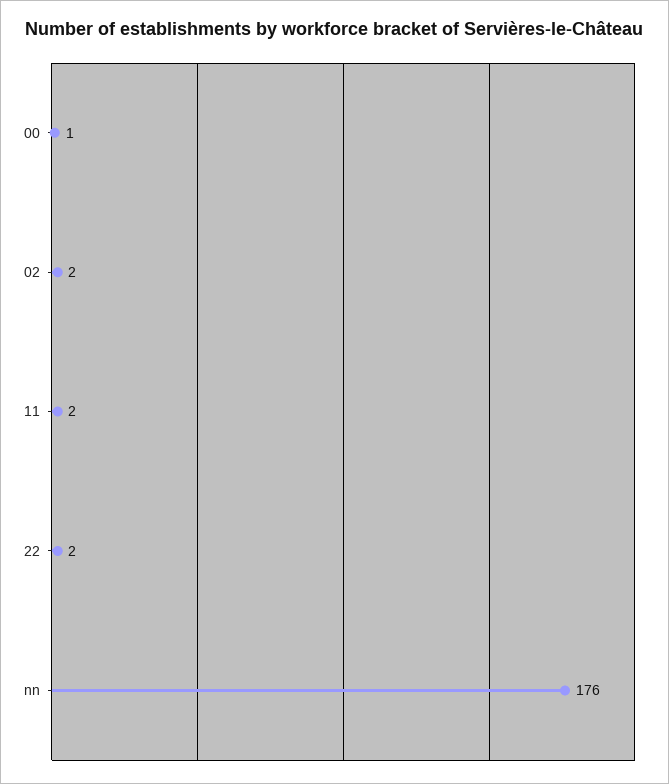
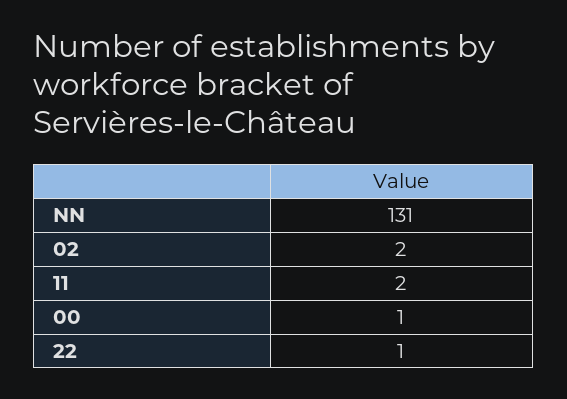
22: 2 -> 1
nn: 176 -> 131

